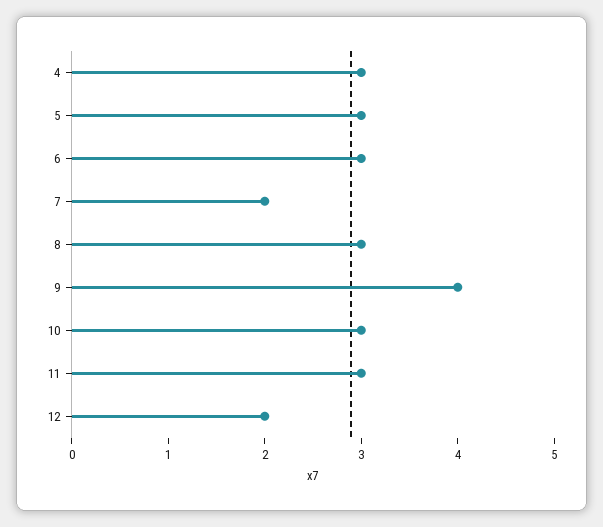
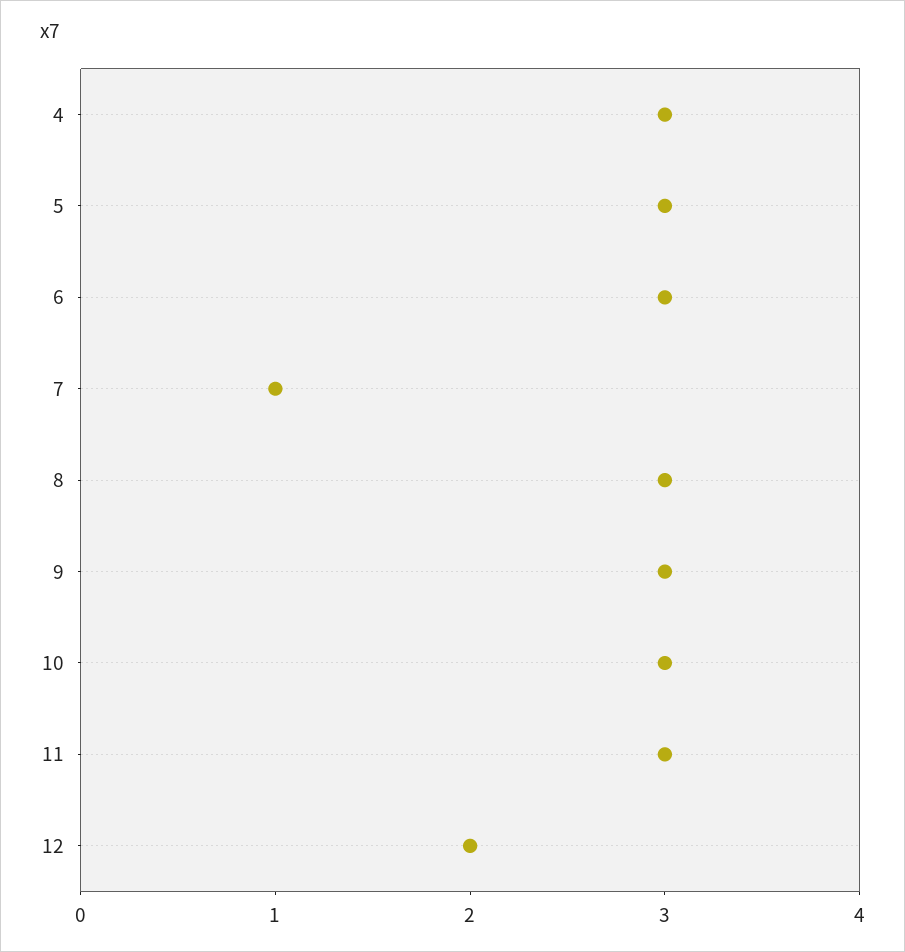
7: 2 -> 1
9: 4 -> 3

